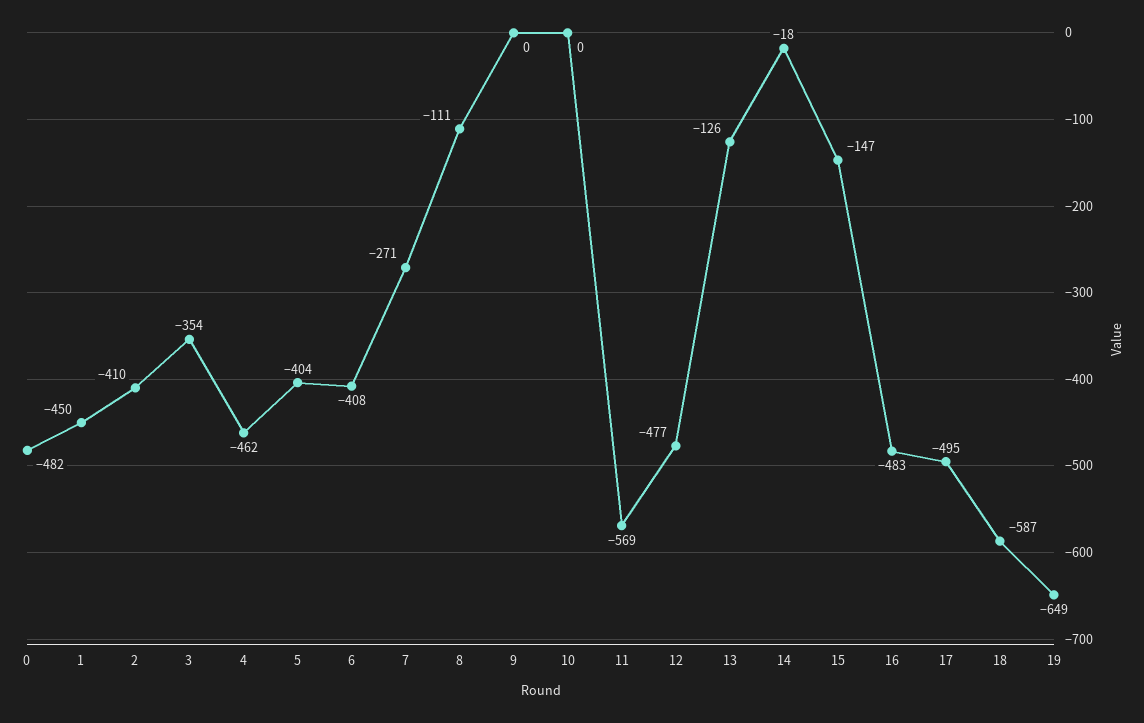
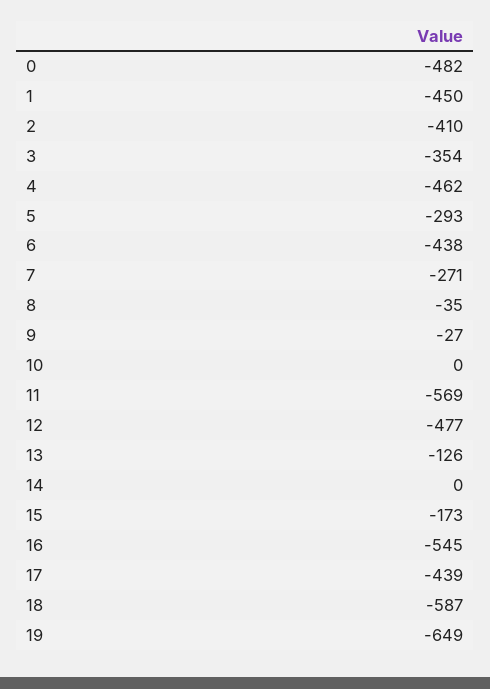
5: -404 -> -293
6: -408 -> -438
8: -111 -> -35
9: 0 -> -27
14: -18 -> 0
15: -147 -> -173
16: -483 -> -545
17: -495 -> -439

